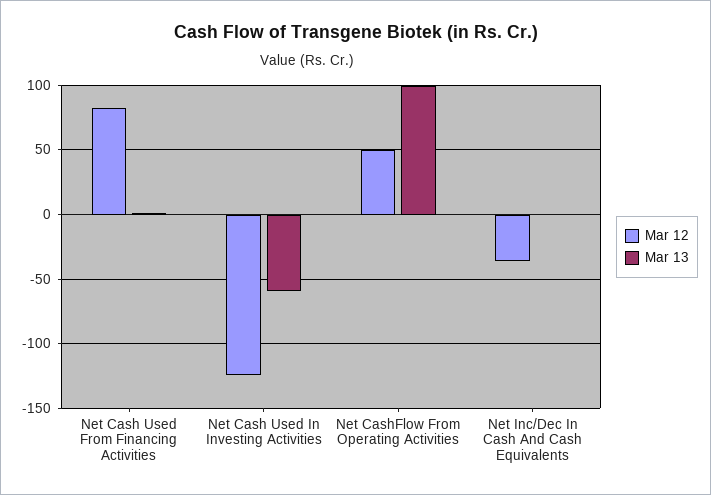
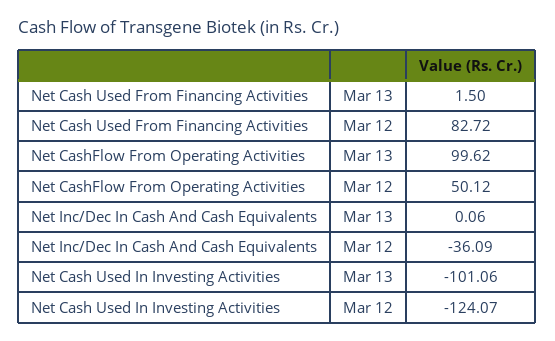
Mar 13, Net Cash Used In Investing Activities: -60 -> -101.06

